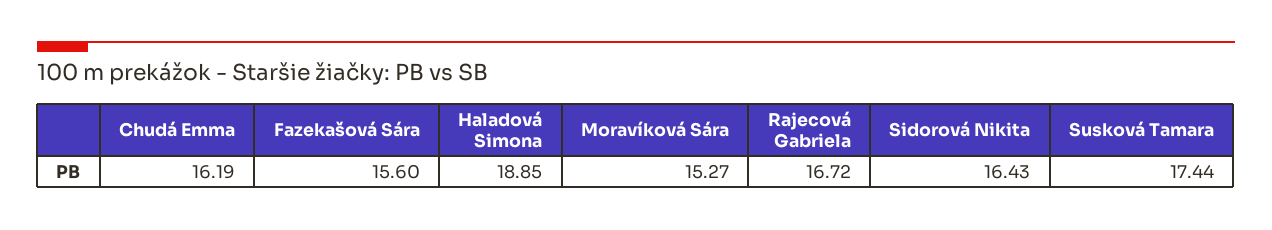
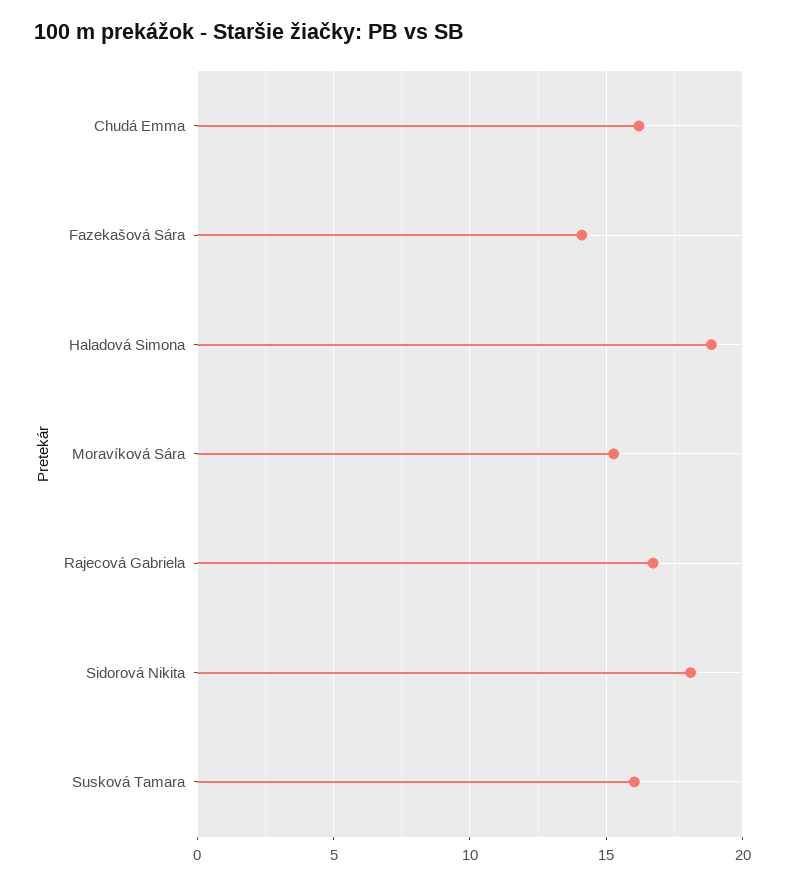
Fazekašová Sára: 15.6 -> 14
Sidorová Nikita: 16.43 -> 18
Susková Tamara: 17.44 -> 16

